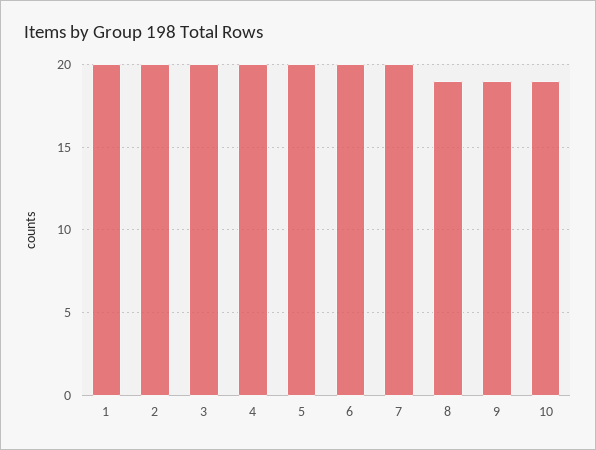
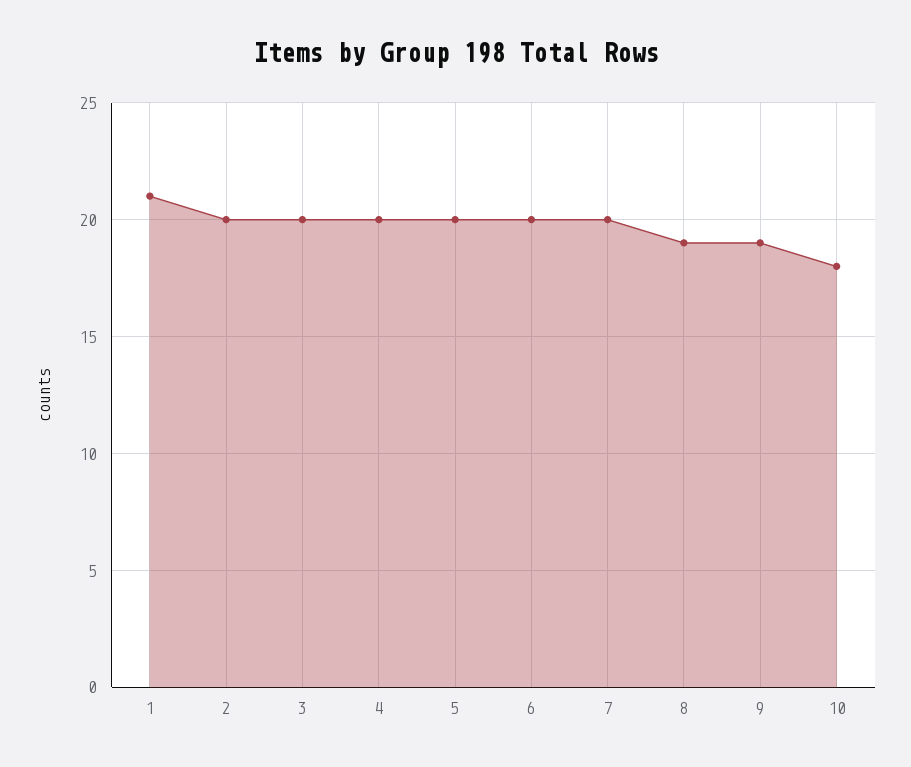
1: 20 -> 21
10: 19 -> 18

